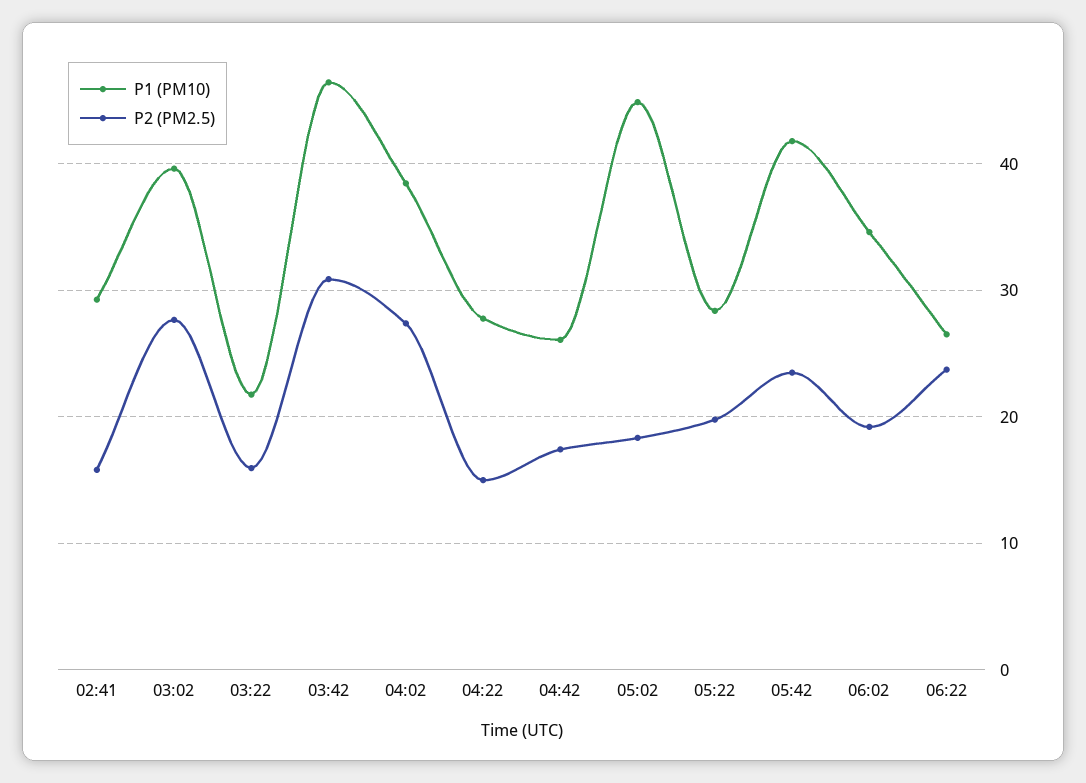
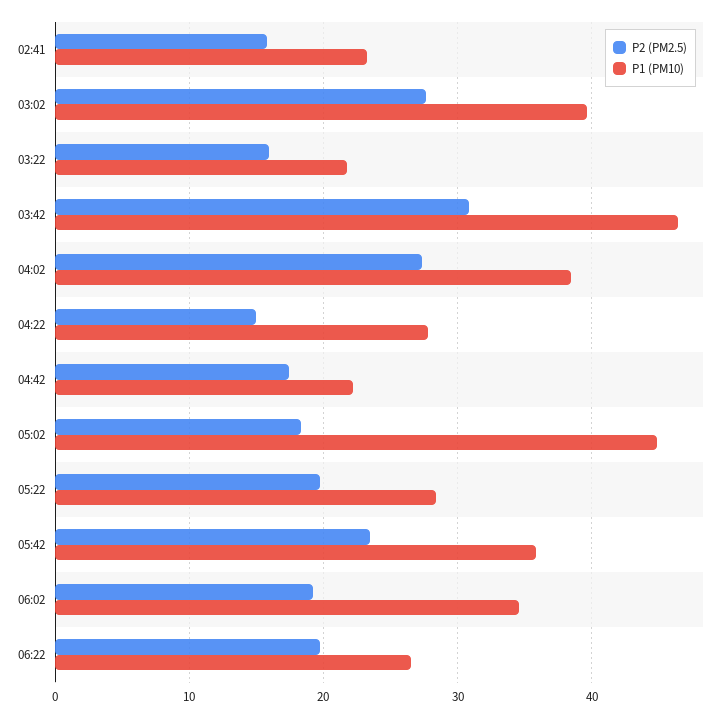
P1 (PM10), 02:41: 29 -> 23
P1 (PM10), 04:42: 26 -> 22
P1 (PM10), 05:42: 42 -> 36
P2 (PM2.5), 06:22: 24 -> 20

